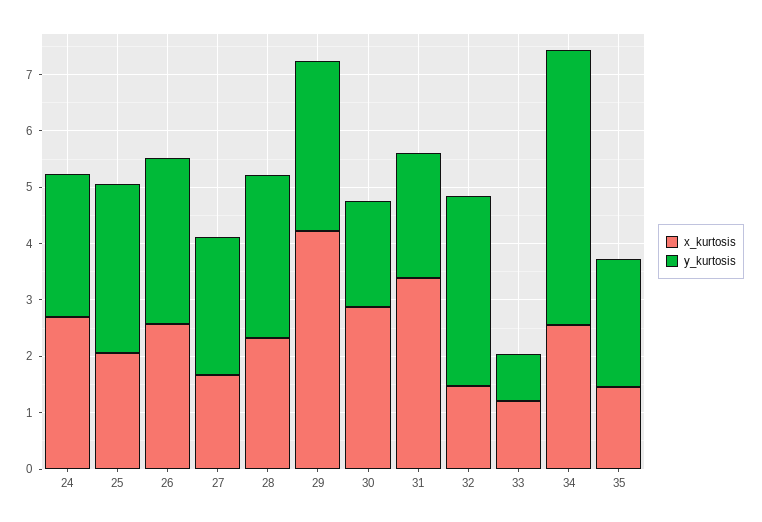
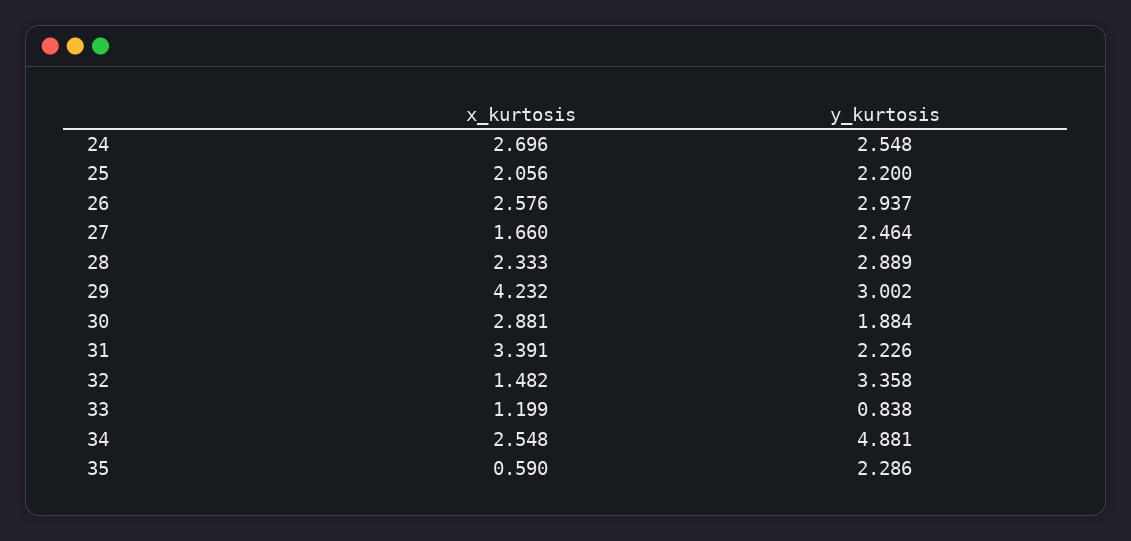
y_kurtosis, 25: 3 -> 2.2
x_kurtosis, 35: 1.4 -> 0.59

